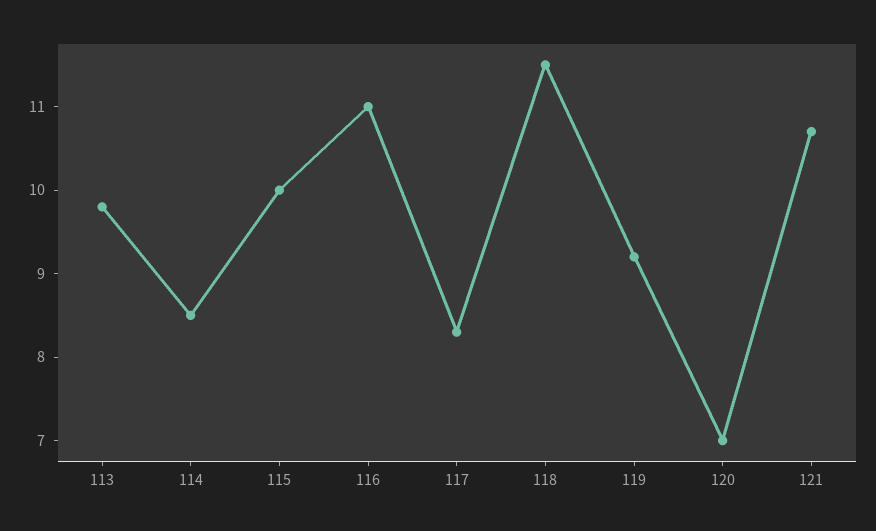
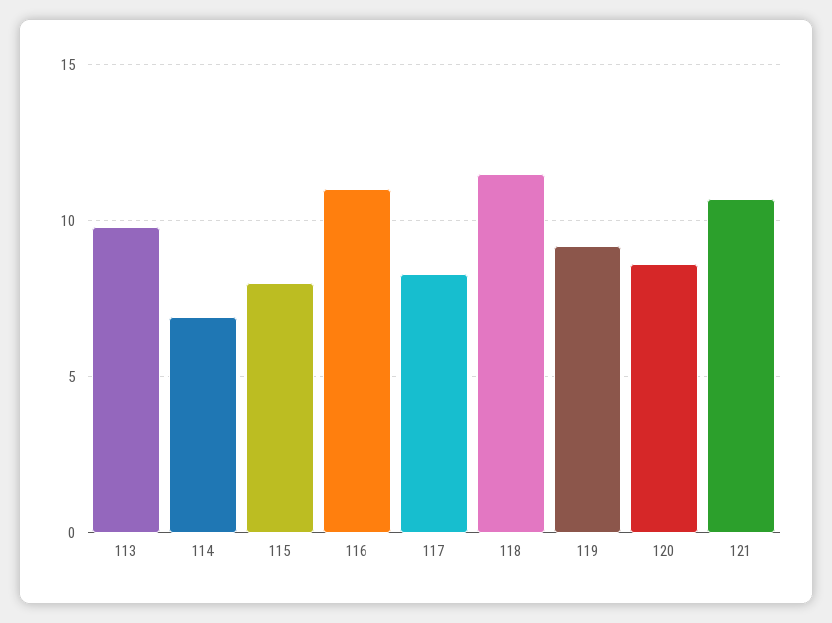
114: 8.5 -> 7
115: 10 -> 8
120: 7 -> 8.5

